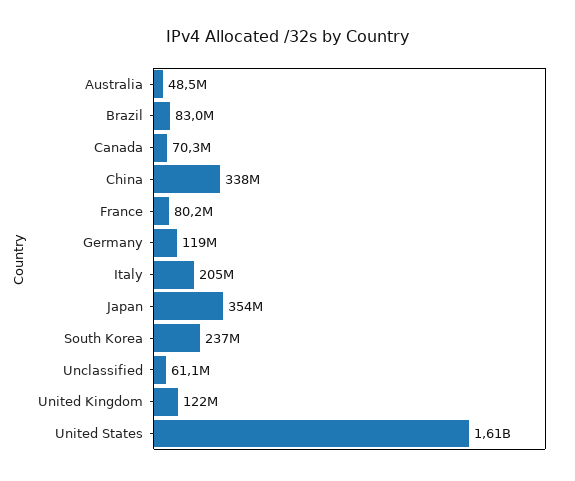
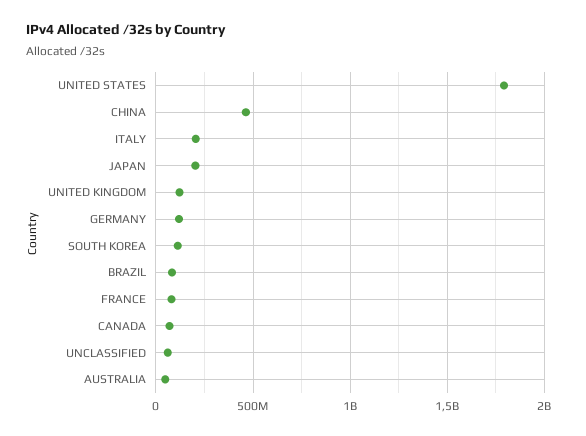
China: 338000000 -> 450000000
Japan: 354000000 -> 200000000
South Korea: 237000000 -> 100000000
United States: 1610000000 -> 1800000000

